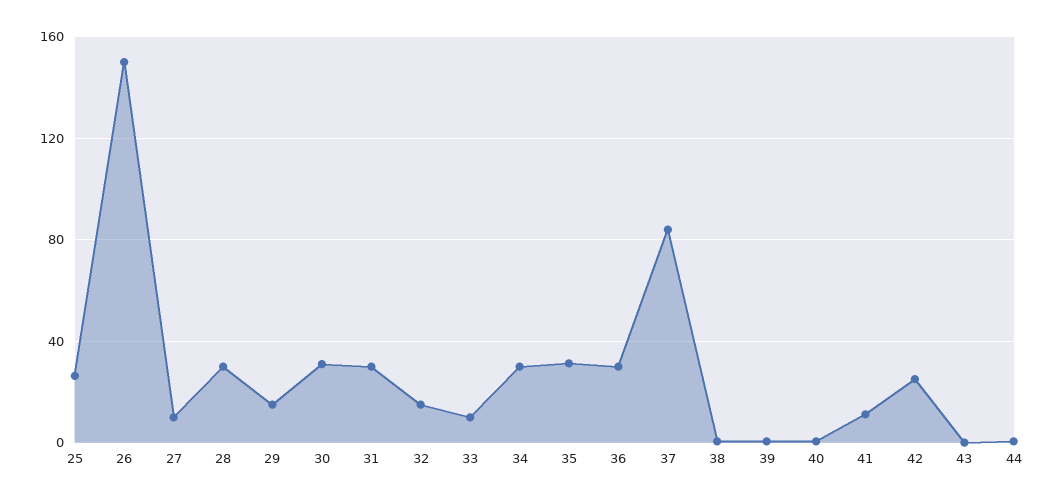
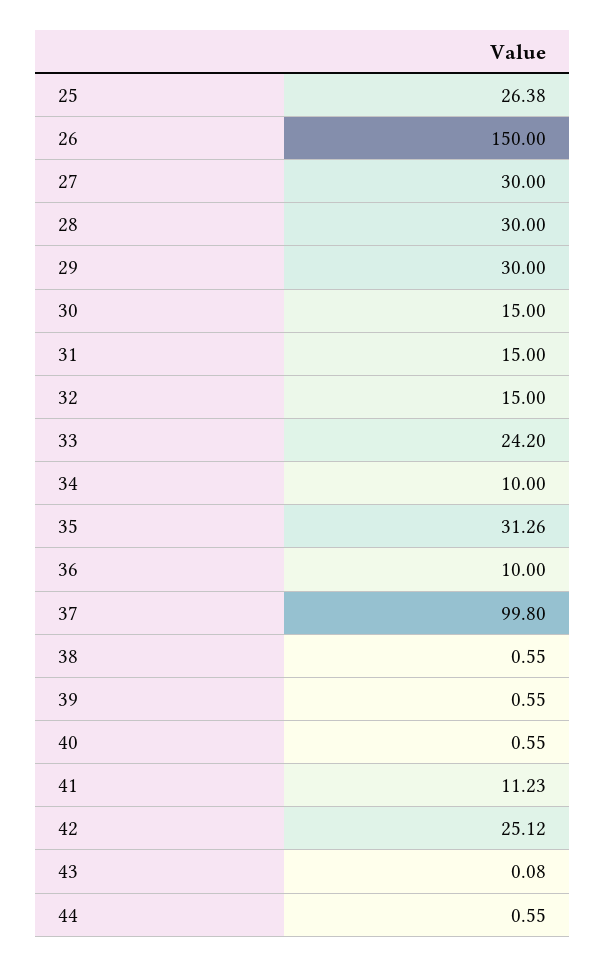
27: 10 -> 30
29: 15 -> 30
30: 30 -> 15
31: 30 -> 15
33: 10 -> 24.2
34: 30 -> 10
36: 30 -> 10
37: 85 -> 99.8

